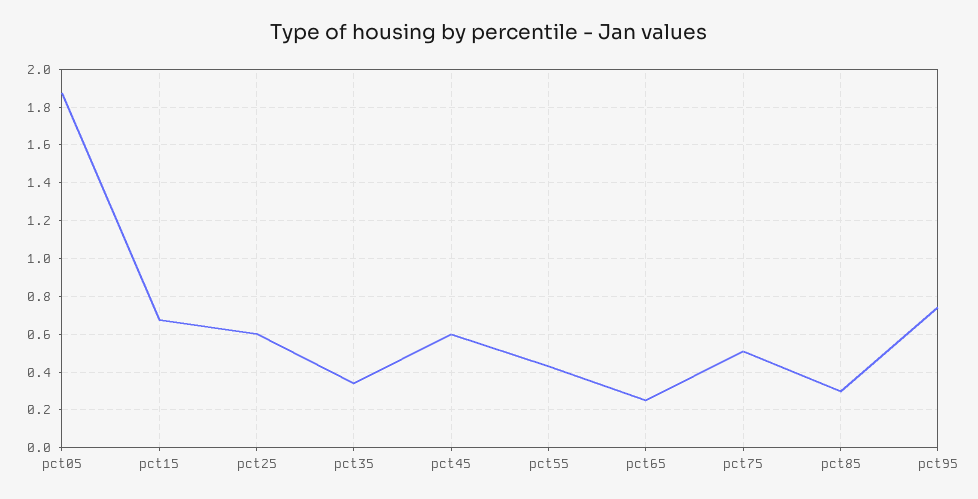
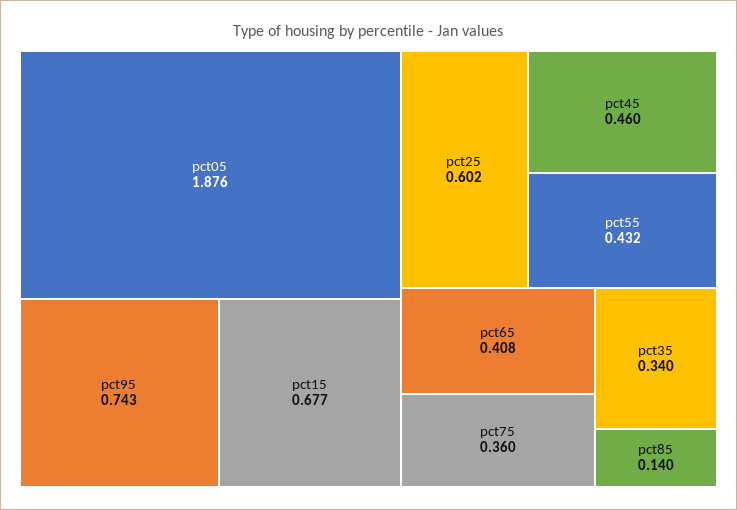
pct45: 0.6 -> 0.46
pct65: 0.25 -> 0.408
pct75: 0.5 -> 0.36
pct85: 0.3 -> 0.14

